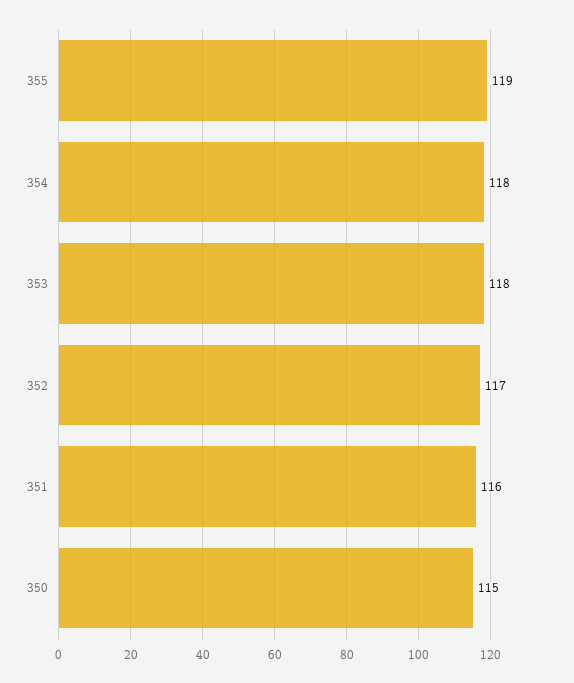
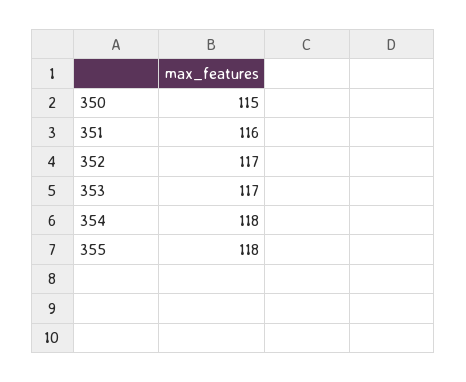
355: 119 -> 118
353: 118 -> 117

